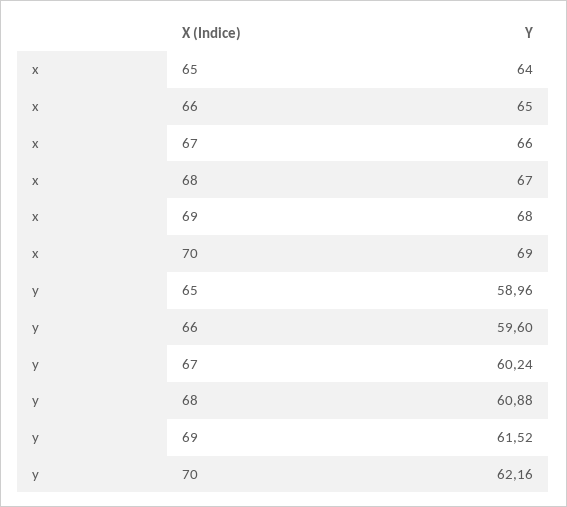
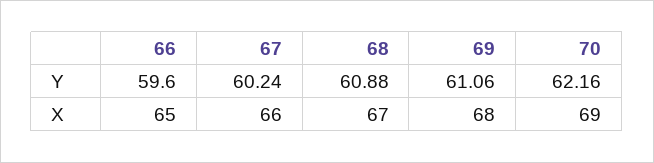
x, 65: 64 -> none
y, 65: 58.96 -> none
y, 69: 61.52 -> 61.06

